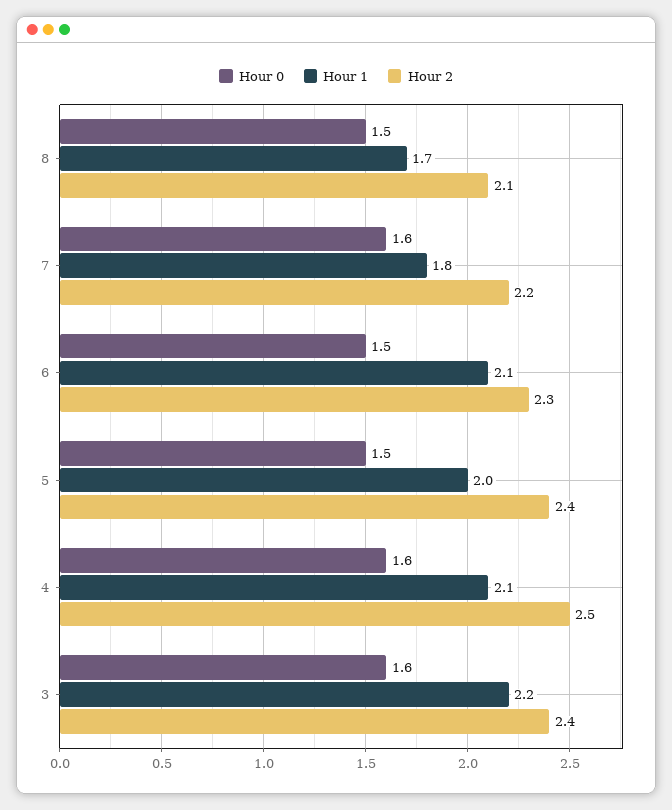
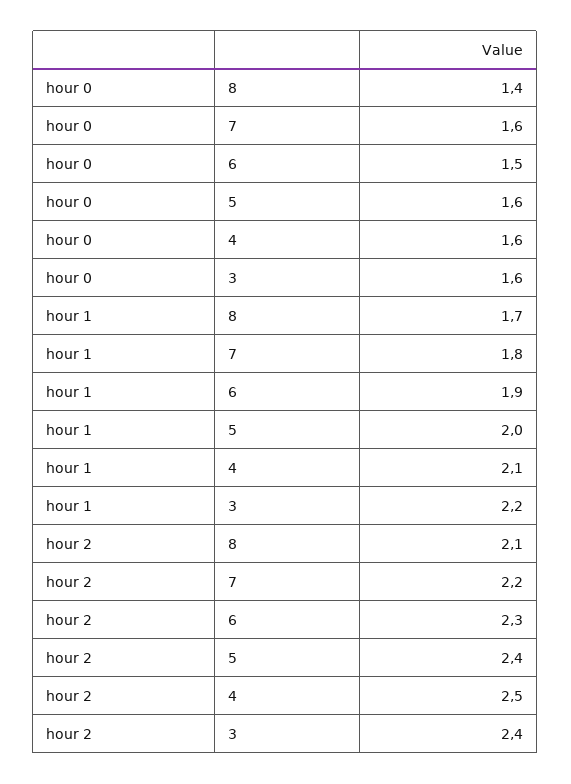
Hour 0, 8: 1.5 -> 1.4
Hour 1, 6: 2.1 -> 1.9
Hour 0, 5: 1.5 -> 1.6

